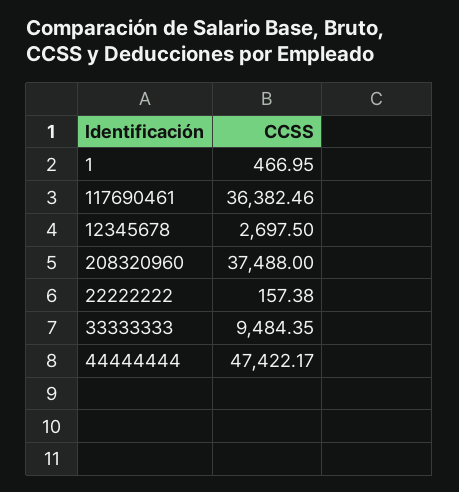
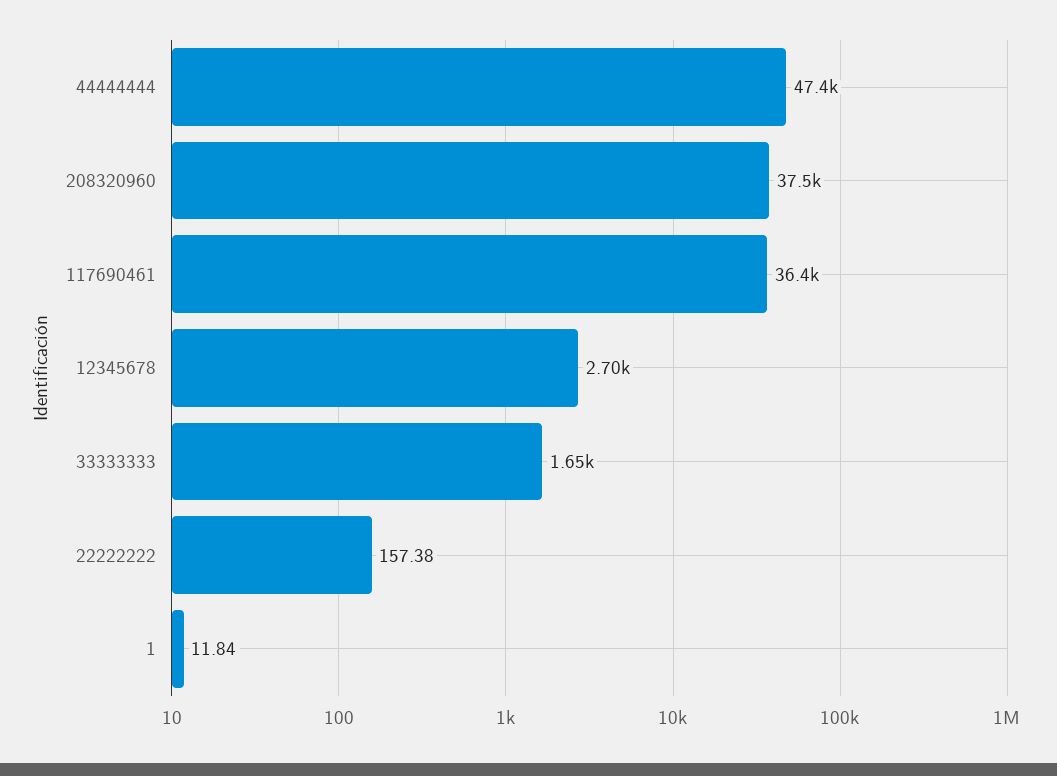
1: 466.95 -> 11.84
33333333: 9484.35 -> 1650

